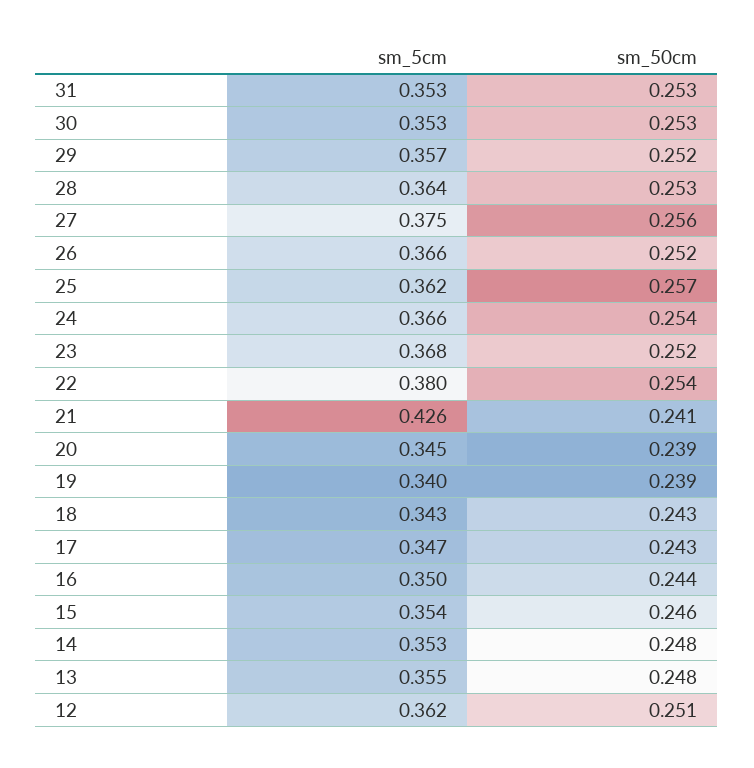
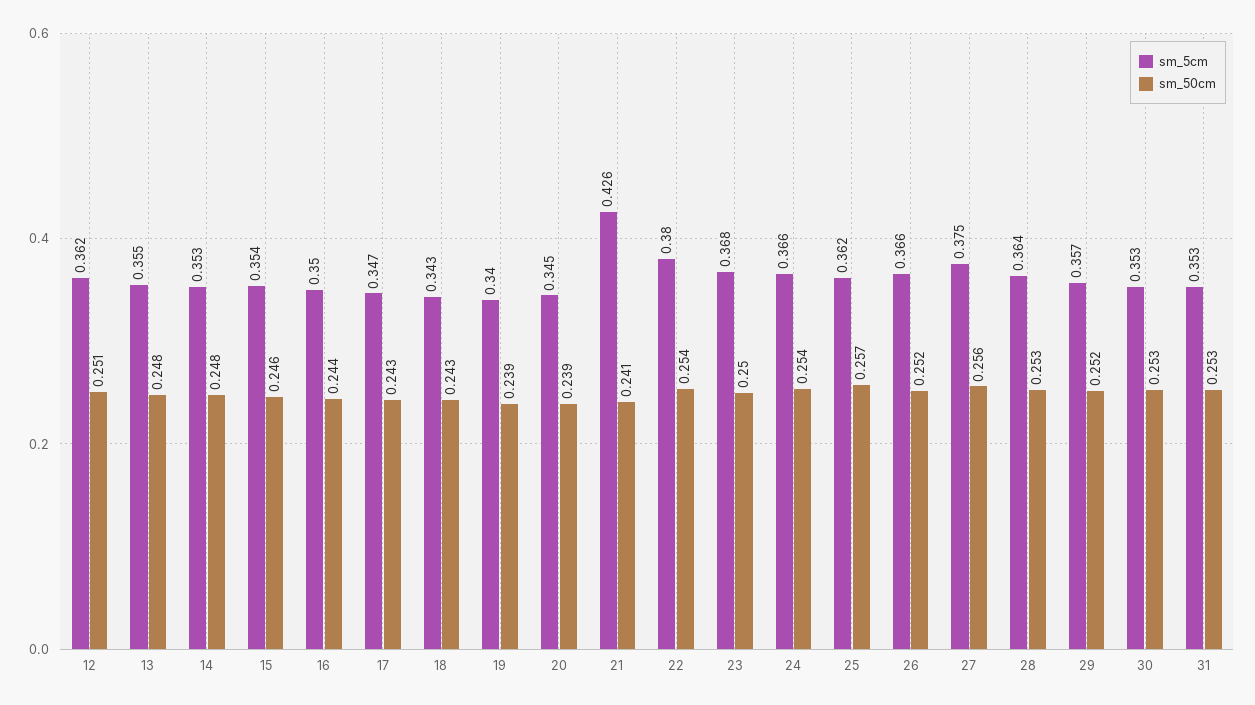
sm_50cm, 23: 0.252 -> 0.25

